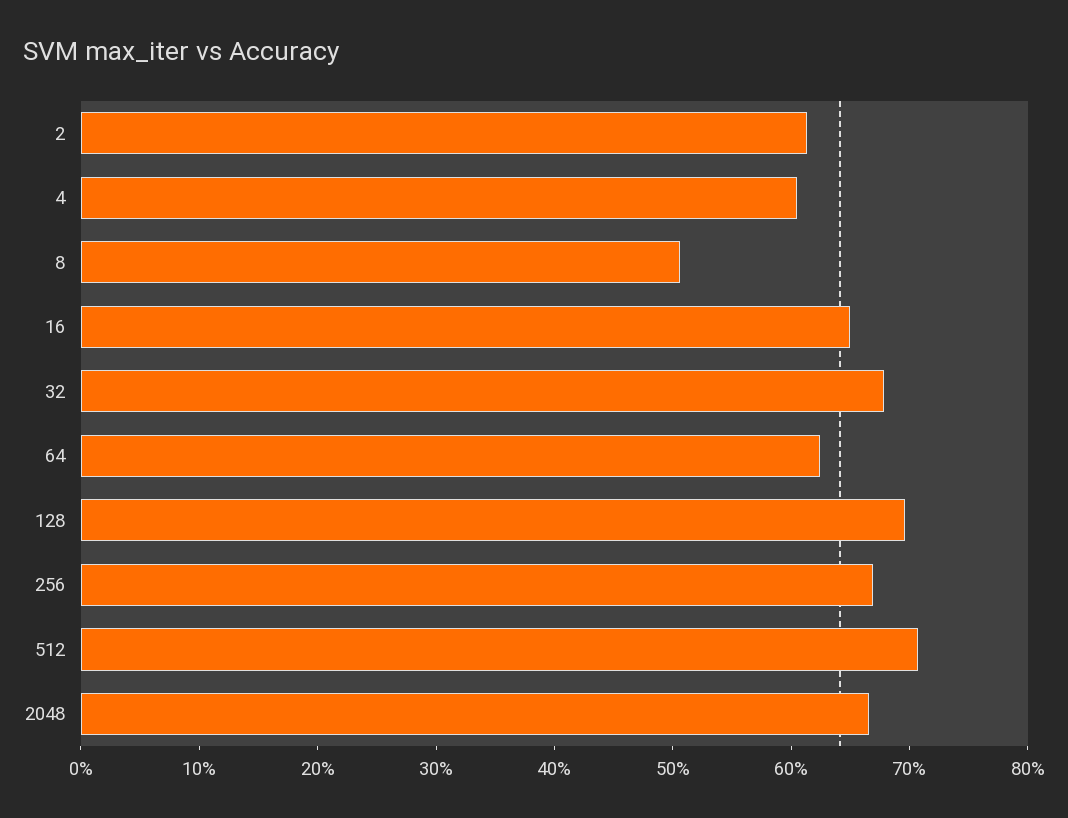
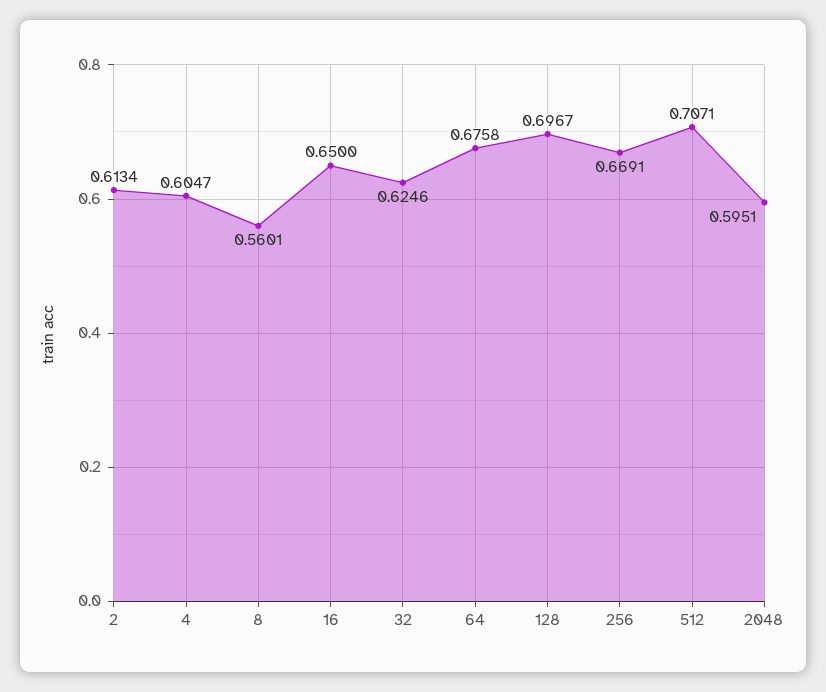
8: 0.5 -> 0.5601
32: 0.68 -> 0.6246
64: 0.62 -> 0.6758
2048: 0.66 -> 0.5951

